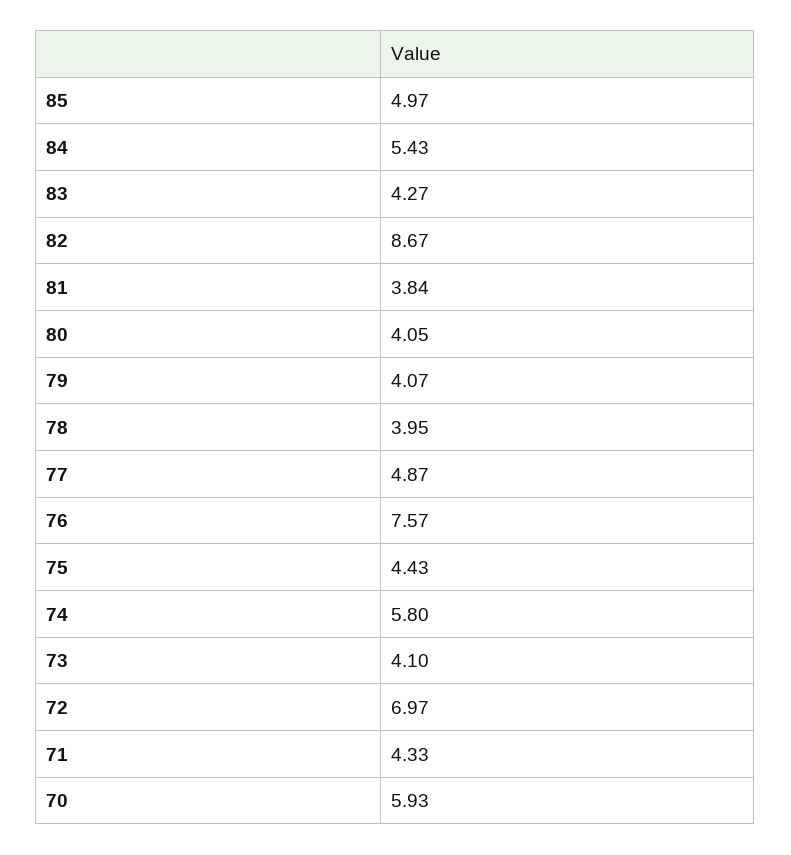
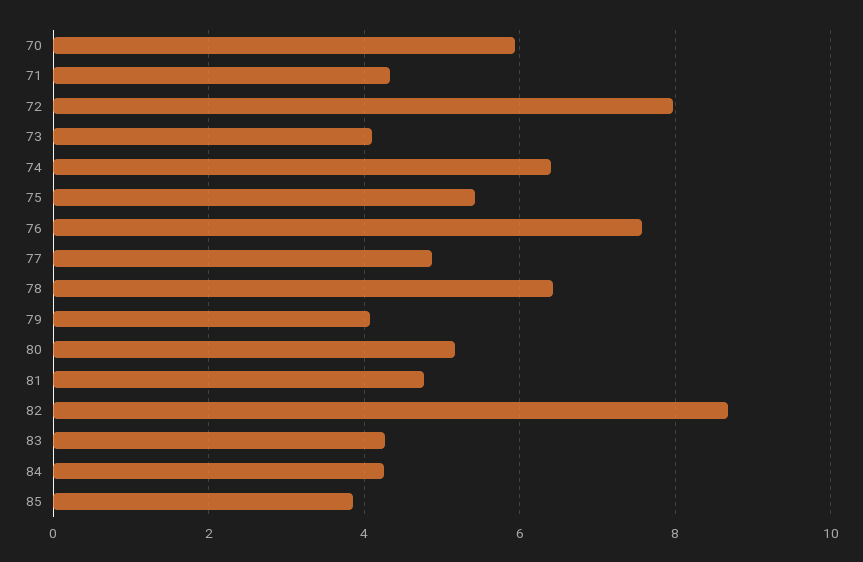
85: 4.97 -> 3.8
84: 5.43 -> 4.2
81: 3.84 -> 4.8
80: 4.05 -> 5.2
78: 3.95 -> 6.4
75: 4.43 -> 5.4
74: 5.8 -> 6.4
72: 6.97 -> 8

